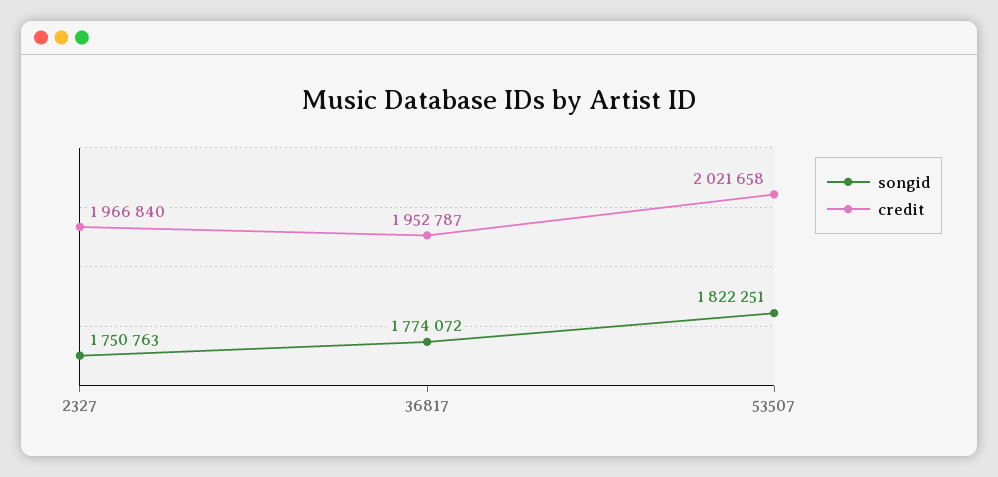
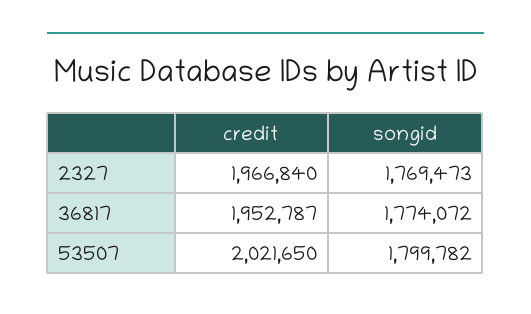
songid, 2327: 1750763 -> 1769473
songid, 53507: 1822251 -> 1799782
credit, 53507: 2021658 -> 2021650

